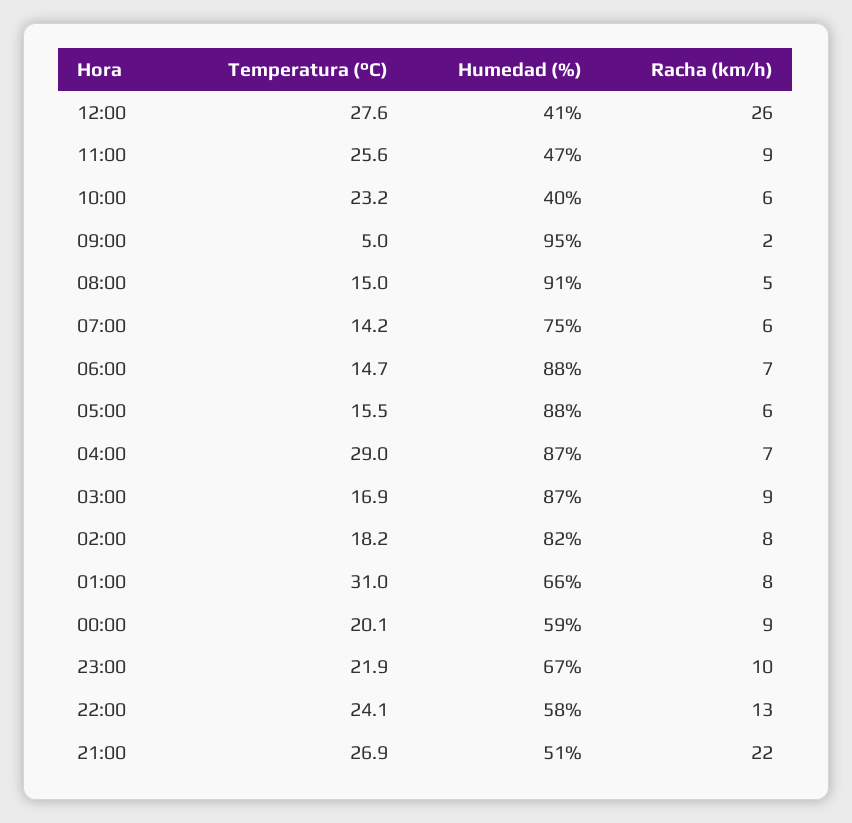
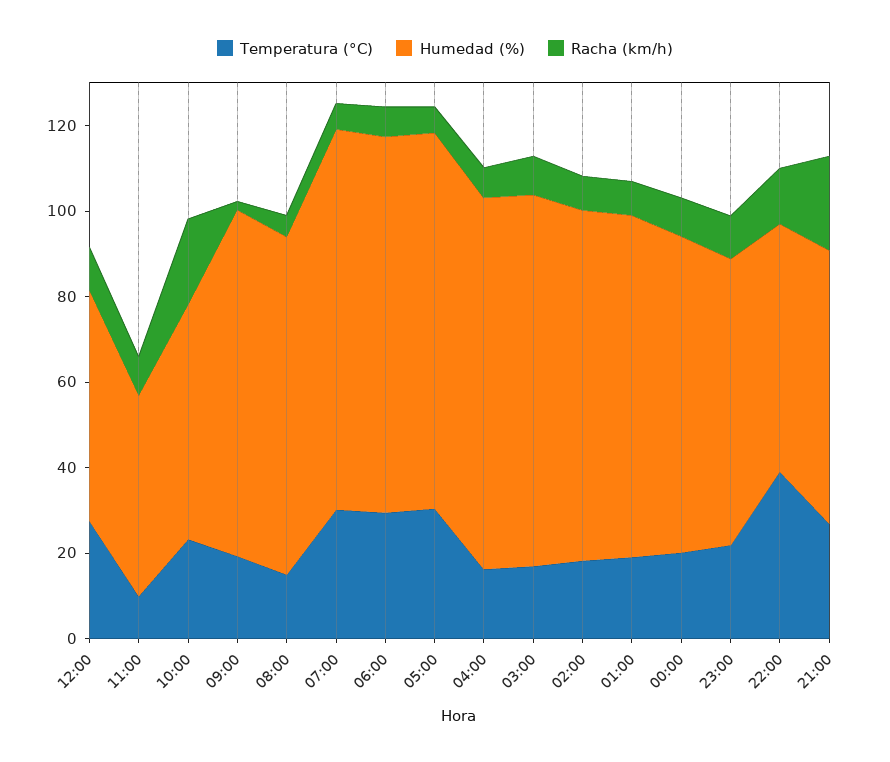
Humedad (%), 12:00: 41 -> 55
Racha (km/h), 12:00: 26 -> 10
Temperatura (°C), 11:00: 25.6 -> 10
Humedad (%), 10:00: 40 -> 55
Racha (km/h), 10:00: 6 -> 20
Temperatura (°C), 09:00: 5 -> 20
Humedad (%), 09:00: 95 -> 80
Humedad (%), 08:00: 91 -> 80
Temperatura (°C), 07:00: 14.2 -> 30
Humedad (%), 07:00: 75 -> 90
Temperatura (°C), 06:00: 14.7 -> 30
Temperatura (°C), 05:00: 15.5 -> 30
Temperatura (°C), 04:00: 29 -> 15
Temperatura (°C), 01:00: 31 -> 20
Humedad (%), 01:00: 66 -> 80
Humedad (%), 00:00: 59 -> 75
Temperatura (°C), 22:00: 24.1 -> 40
Humedad (%), 21:00: 51 -> 65

